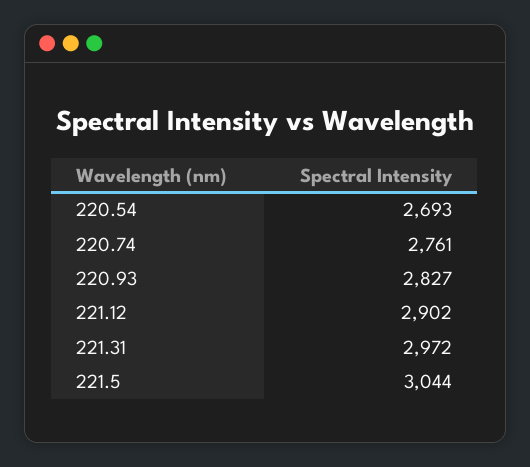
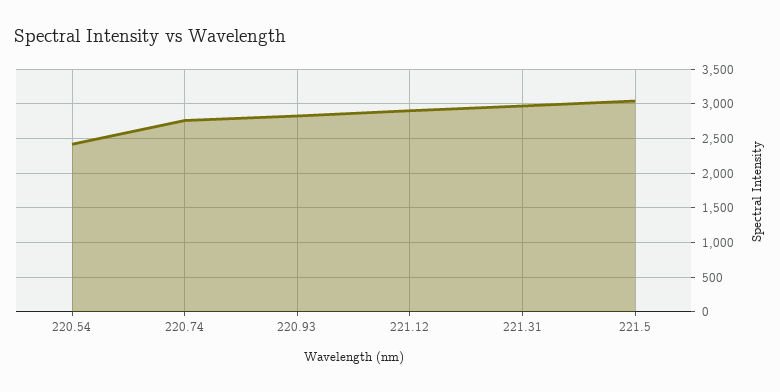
220.54: 2693 -> 2400

